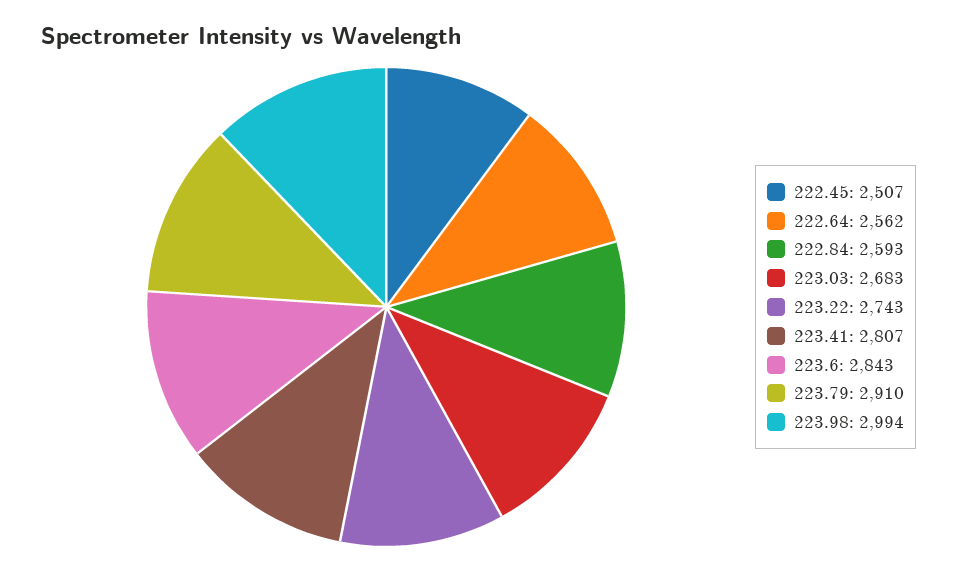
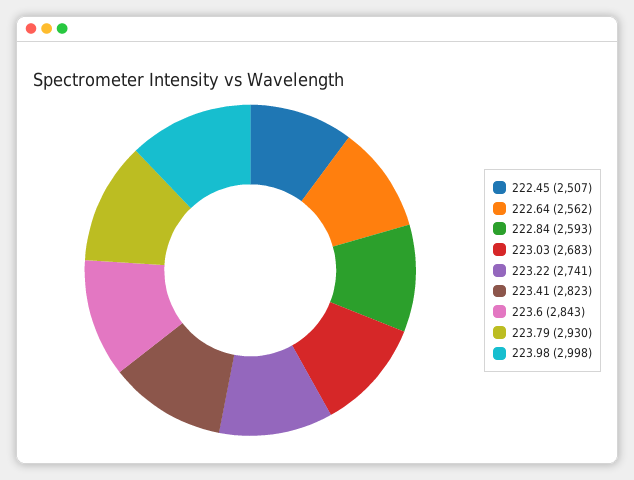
223.22: 2743 -> 2741
223.41: 2807 -> 2823
223.79: 2910 -> 2930
223.98: 2994 -> 2998

